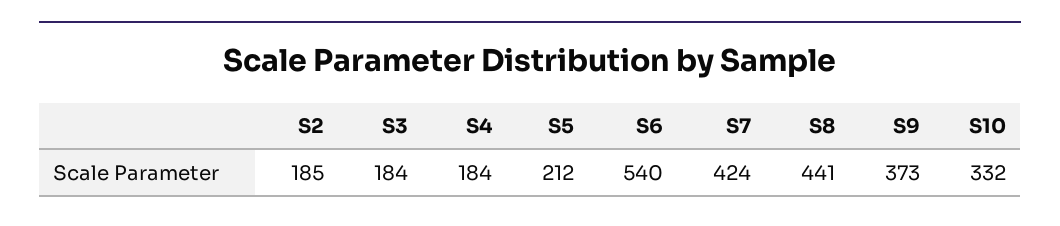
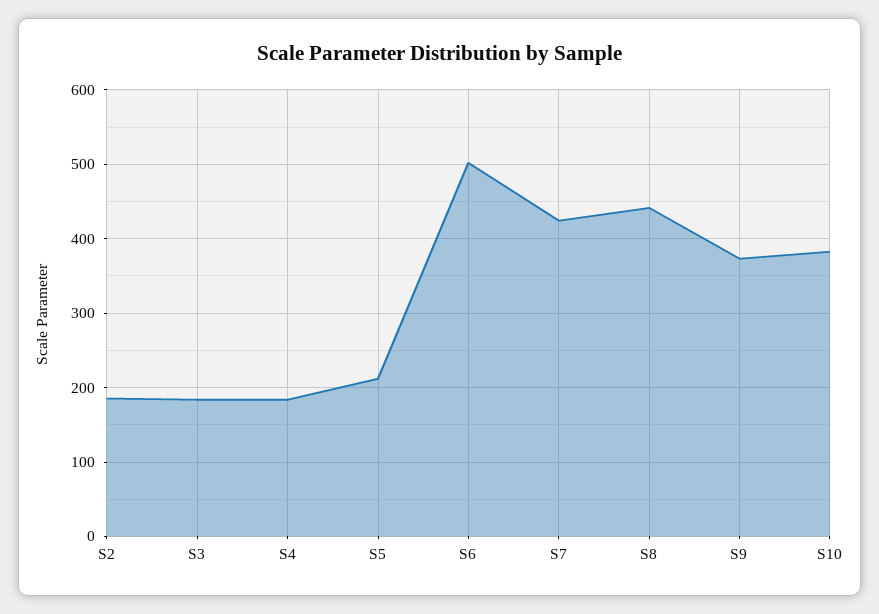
S6: 540 -> 500
S10: 332 -> 380

